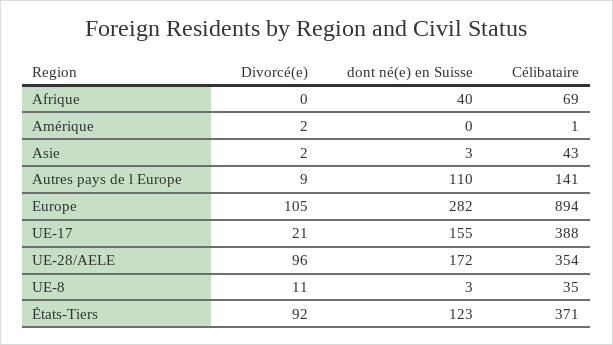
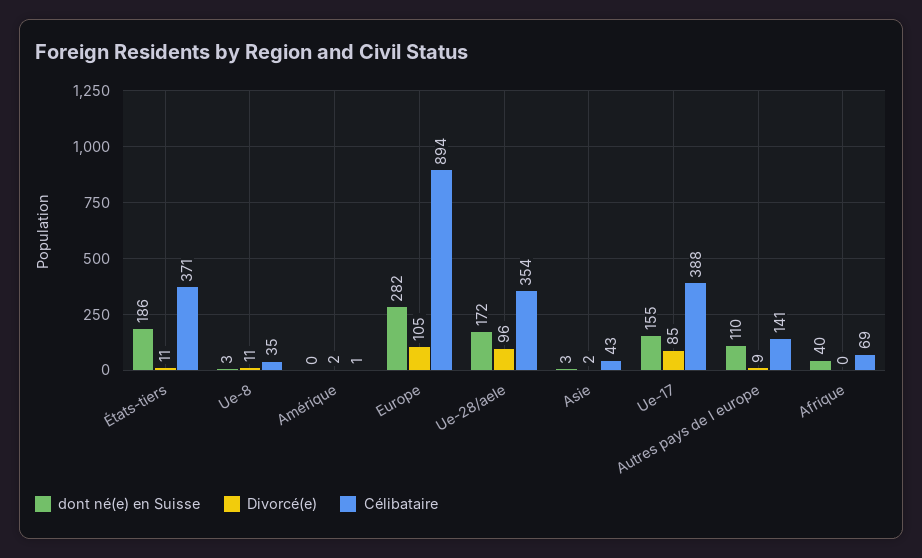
Divorcé(e), UE-17: 21 -> 85
Divorcé(e), États-Tiers: 92 -> 11
dont né(e) en Suisse, États-Tiers: 123 -> 186

